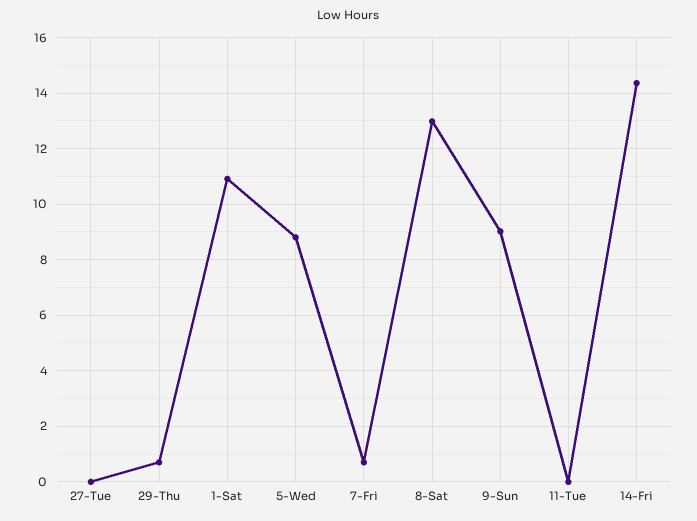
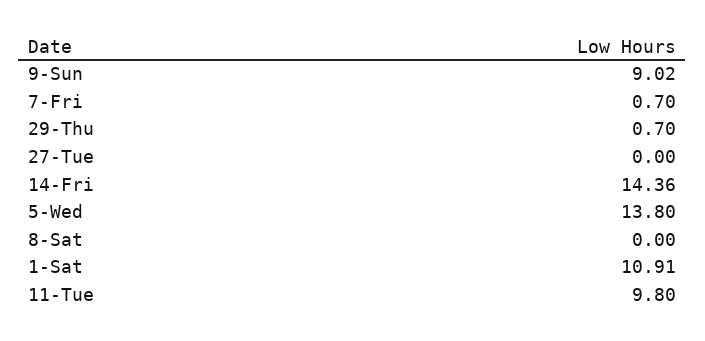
5-Wed: 8.75 -> 13.8
8-Sat: 13 -> 0
11-Tue: 0 -> 9.8

